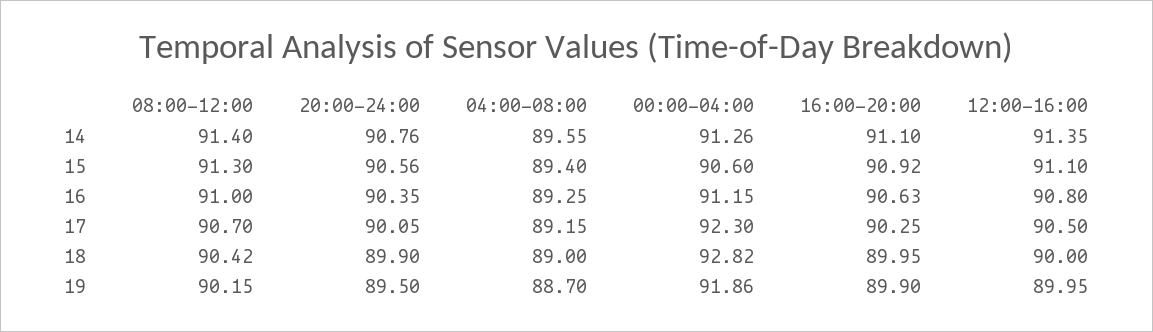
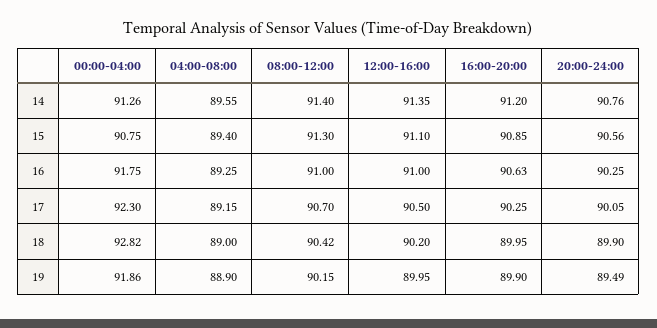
16:00-20:00, 14: 91.1 -> 91.2
00:00-04:00, 15: 90.6 -> 90.75
16:00-20:00, 15: 90.92 -> 90.85
20:00-24:00, 16: 90.35 -> 90.25
00:00-04:00, 16: 91.15 -> 91.75
12:00-16:00, 16: 90.8 -> 91
12:00-16:00, 18: 90 -> 90.2
20:00-24:00, 19: 89.5 -> 89.49
04:00-08:00, 19: 88.7 -> 88.9

